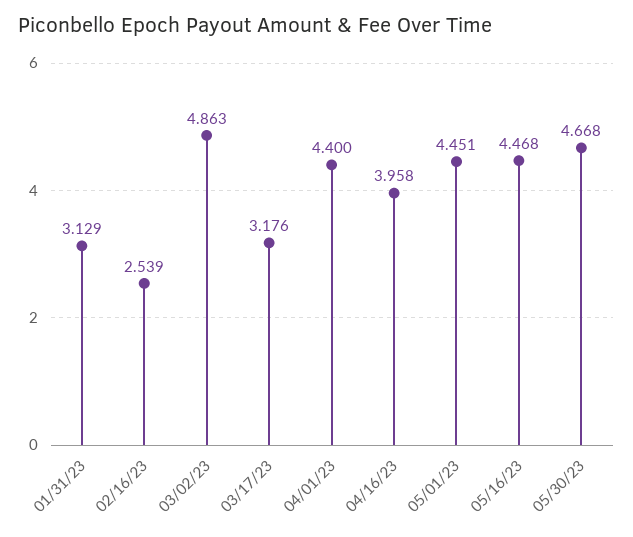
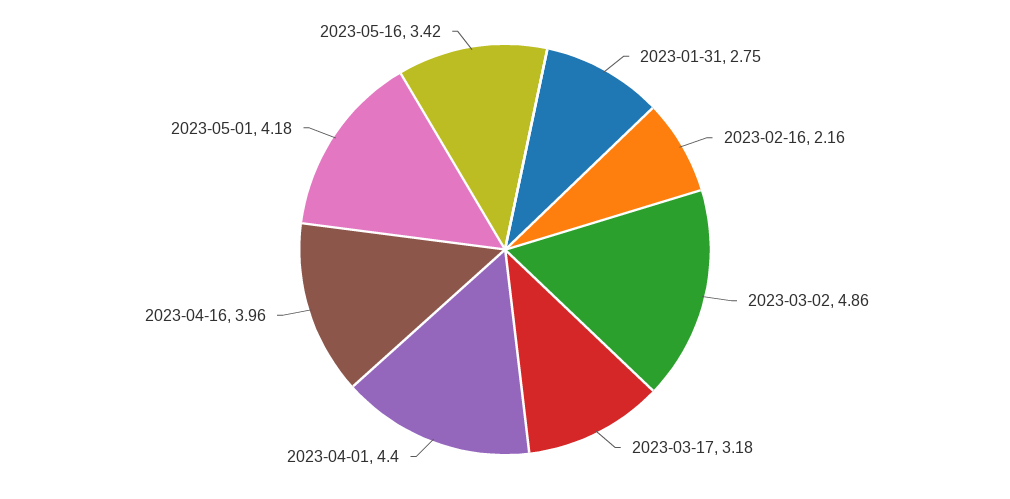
01/31/23: 3.129 -> 2.75
02/16/23: 2.539 -> 2.16
05/01/23: 4.451 -> 4.18
05/16/23: 4.468 -> 3.42
05/30/23: 4.668 -> none

